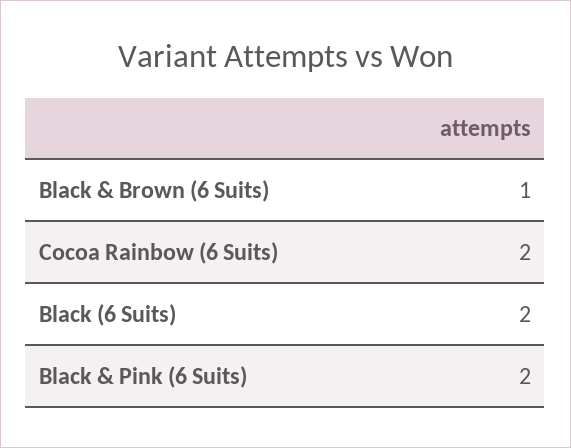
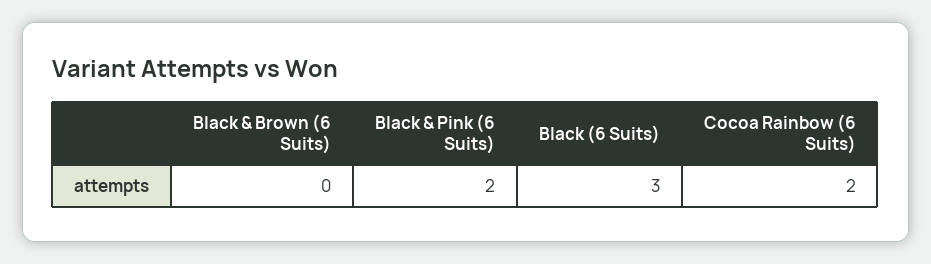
Black & Brown (6 Suits): 1 -> 0
Black (6 Suits): 2 -> 3

